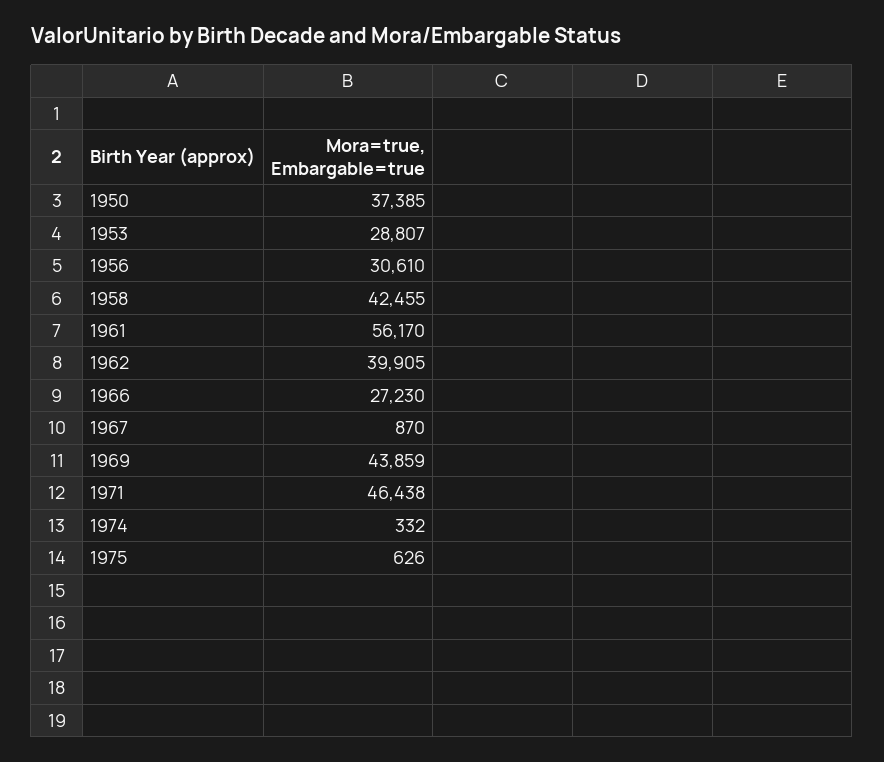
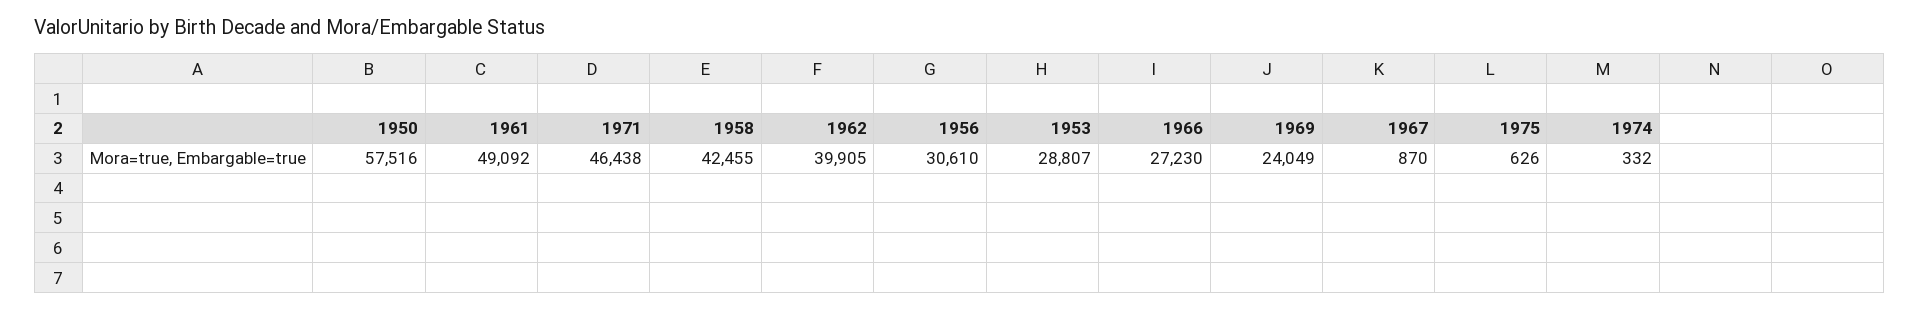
1950: 37385 -> 57516
1961: 56170 -> 49092
1969: 43859 -> 24049

